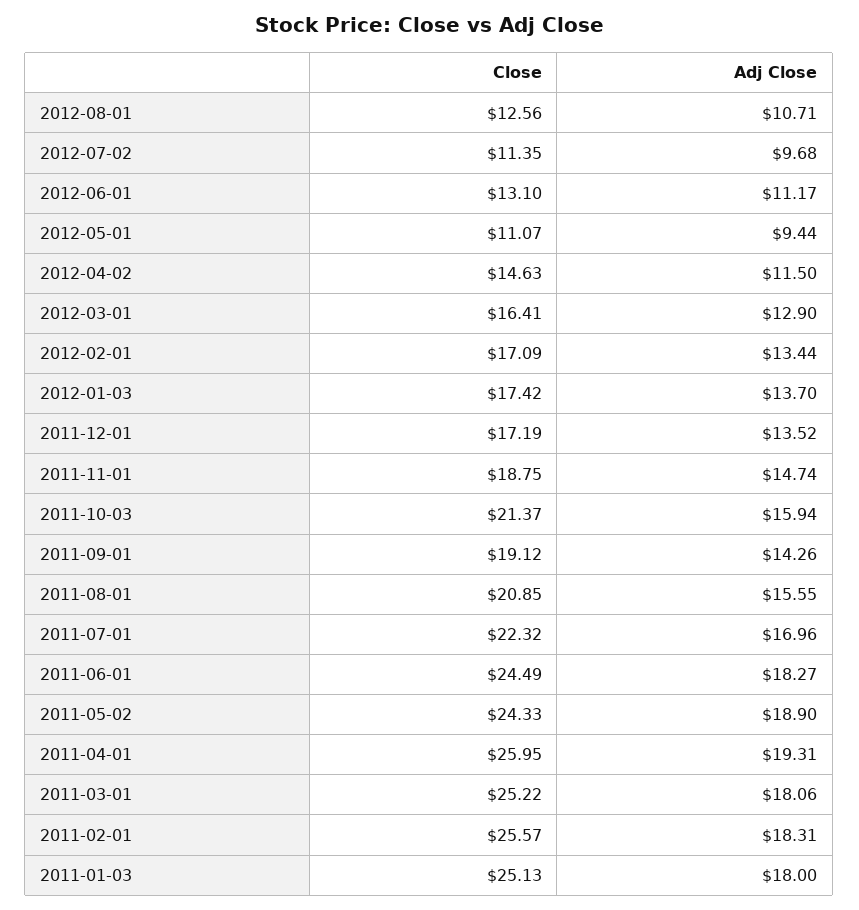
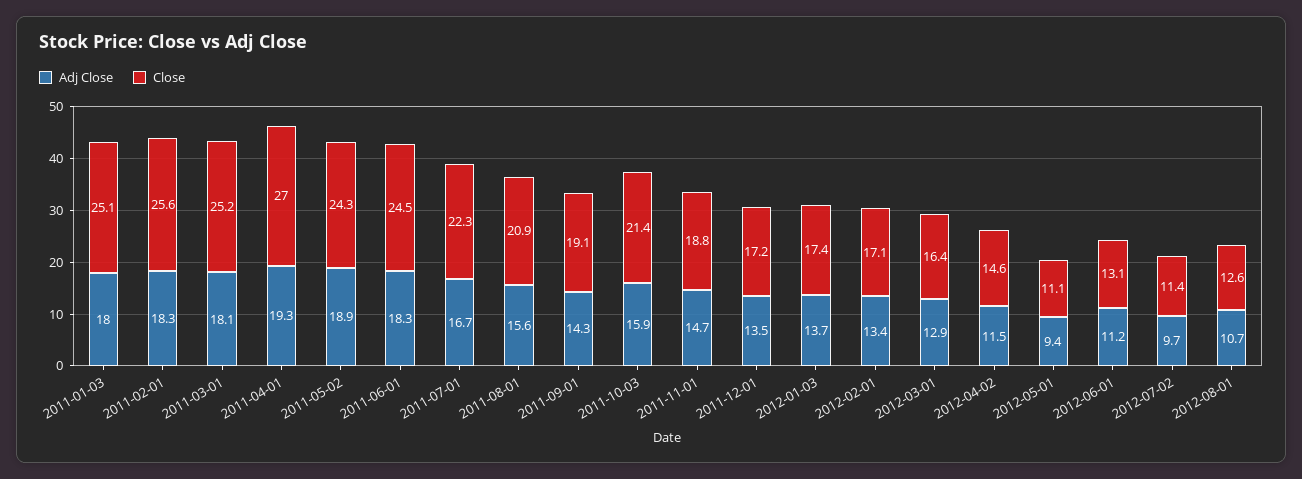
Adj Close, 2011-07-01: 16.96 -> 16.7
Close, 2011-04-01: 25.95 -> 27

